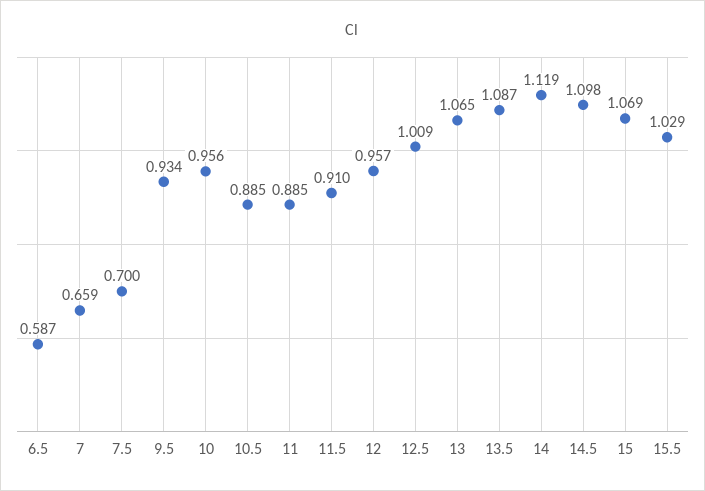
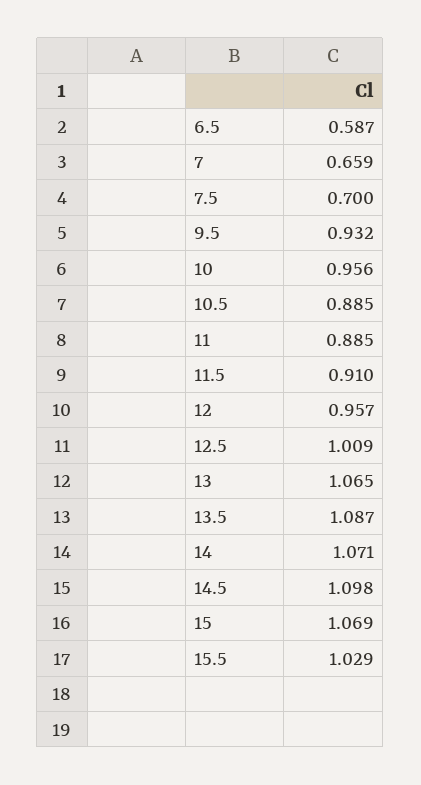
9.5: 0.934 -> 0.932
14: 1.119 -> 1.071

